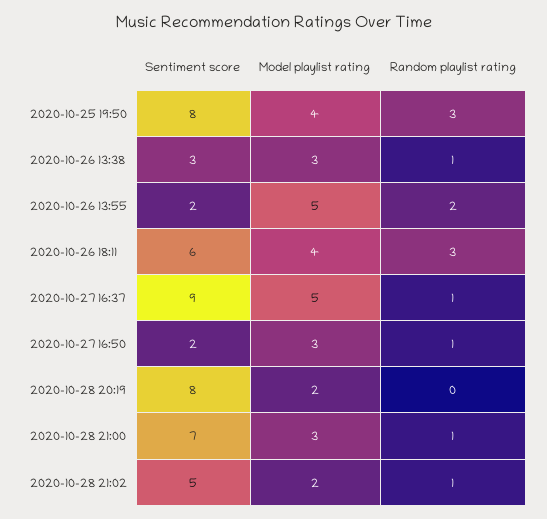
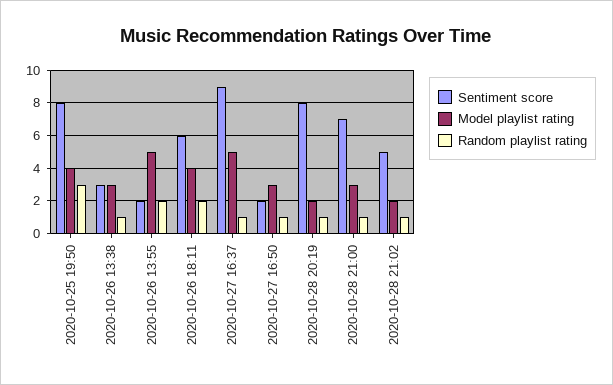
Random playlist rating, 2020-10-26 18:11: 3 -> 2
Random playlist rating, 2020-10-28 20:19: 0 -> 1

